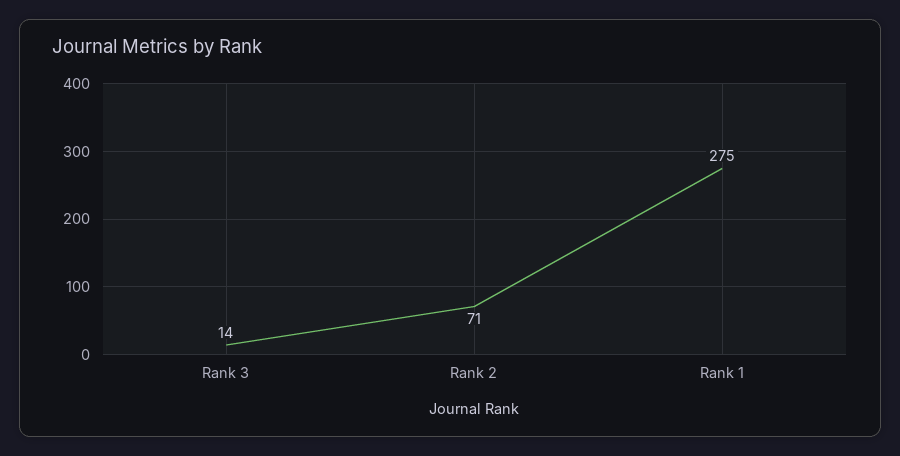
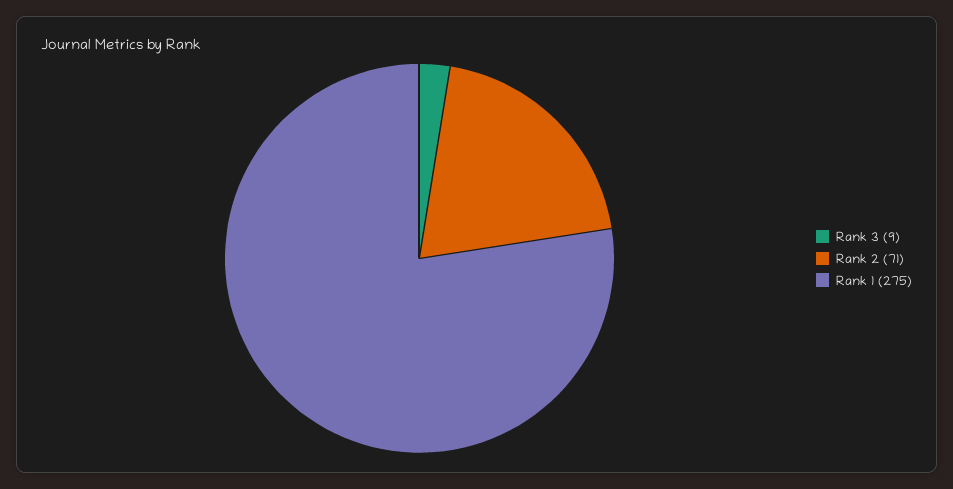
Rank 3: 14 -> 9

